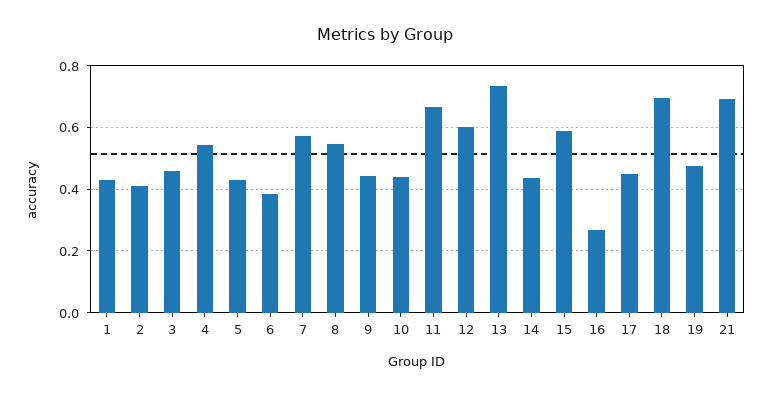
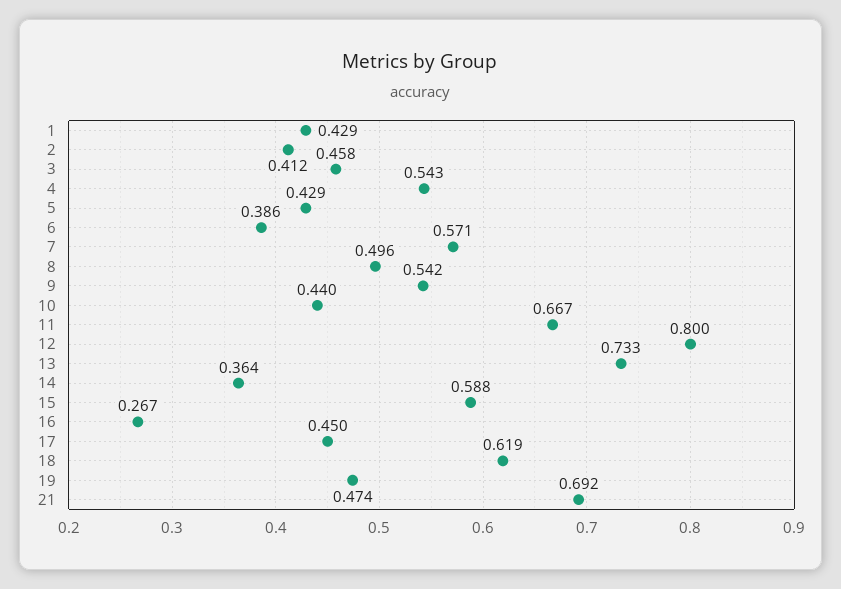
8: 0.54 -> 0.496
9: 0.44 -> 0.542
12: 0.6 -> 0.8
14: 0.44 -> 0.364
18: 0.7 -> 0.619

